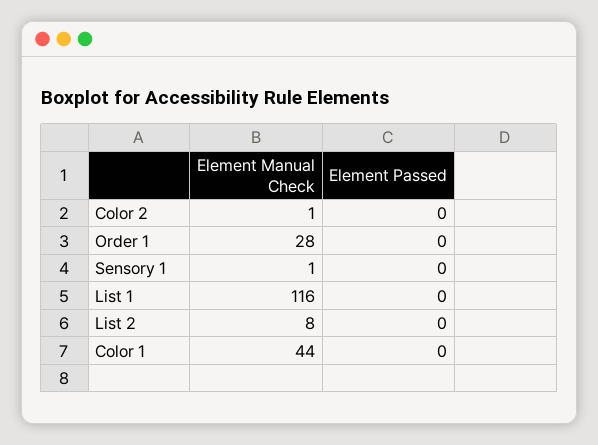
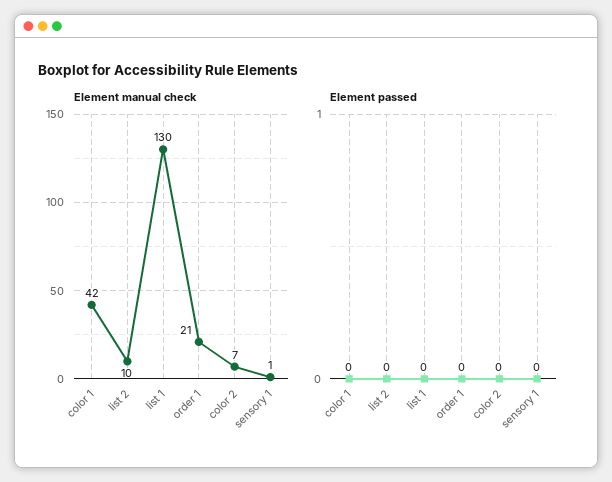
Element Manual Check, Color 2: 1 -> 7
Element Manual Check, Order 1: 28 -> 21
Element Manual Check, List 1: 116 -> 130
Element Manual Check, List 2: 8 -> 10
Element Manual Check, Color 1: 44 -> 42

